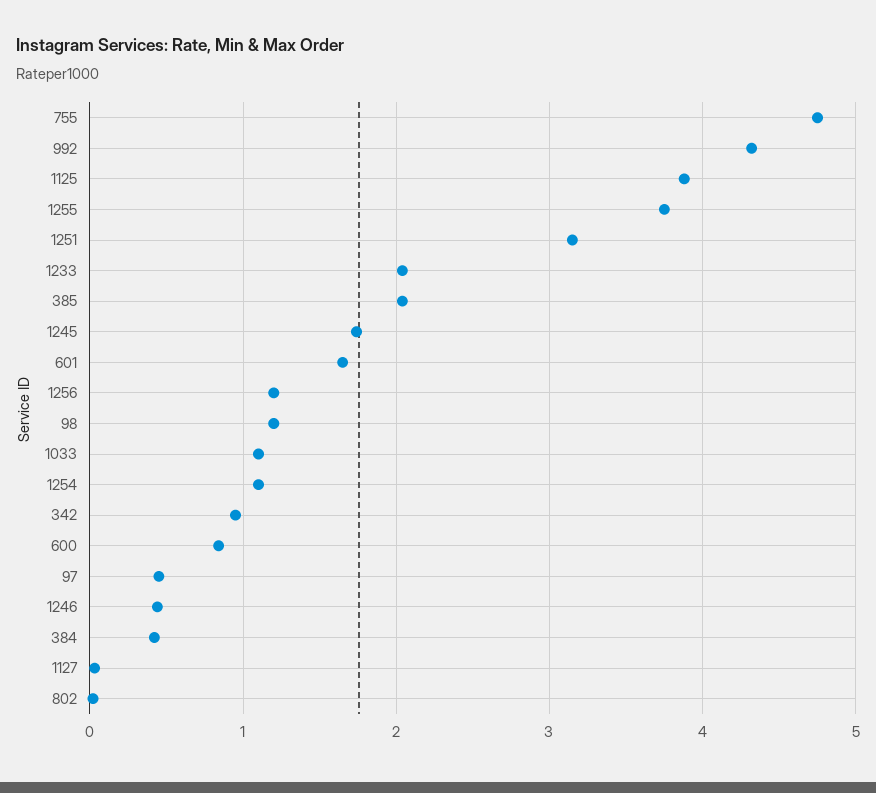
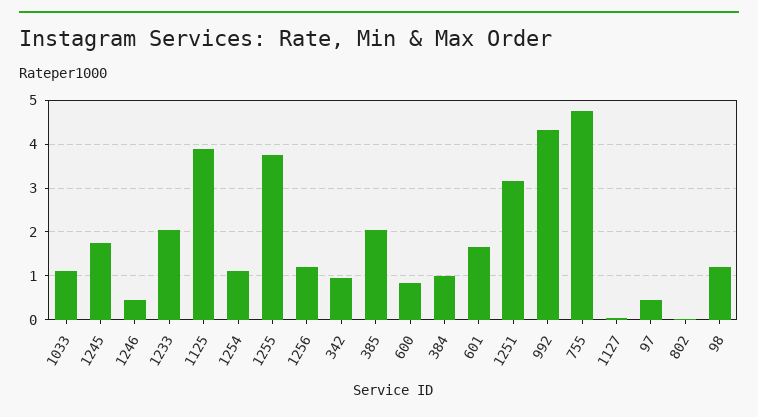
384: 0.4 -> 1

